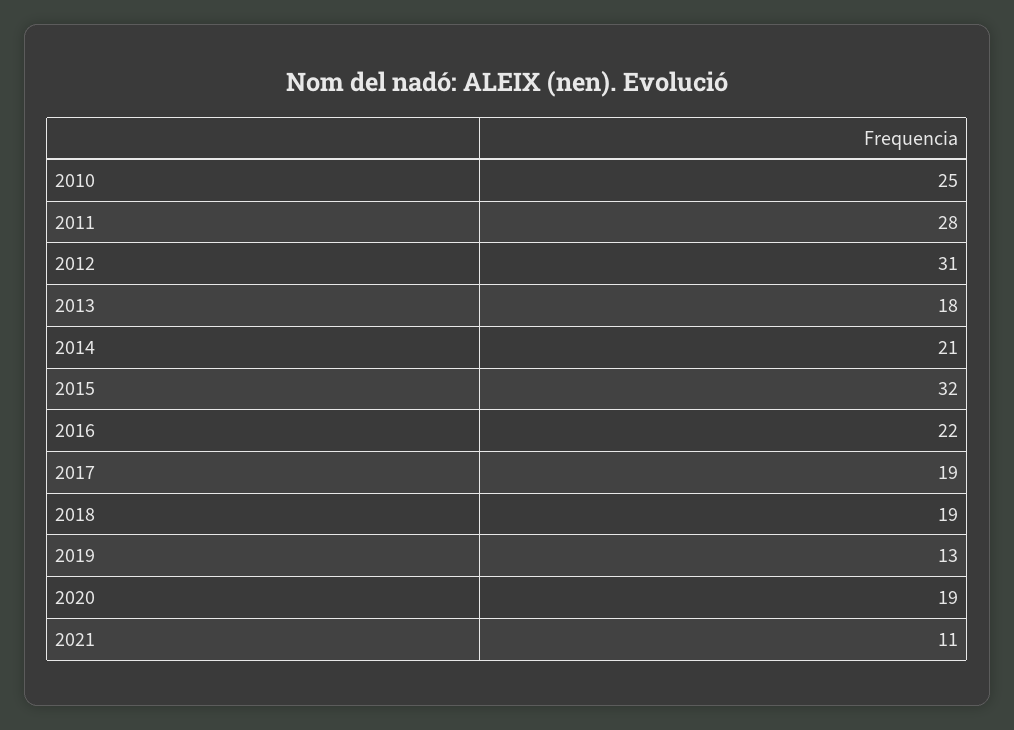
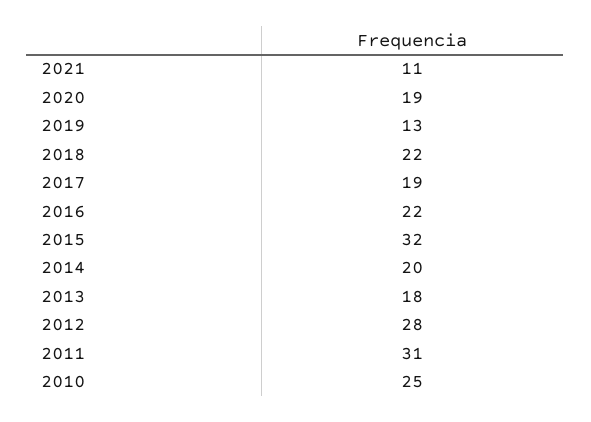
2011: 28 -> 31
2012: 31 -> 28
2014: 21 -> 20
2018: 19 -> 22

